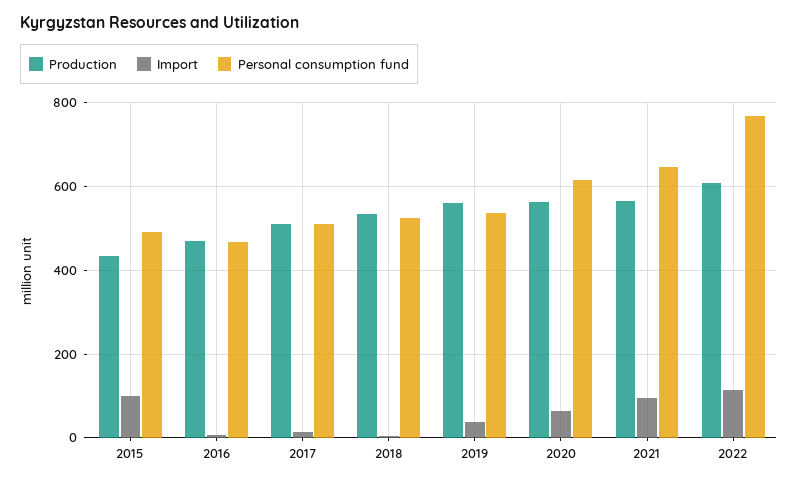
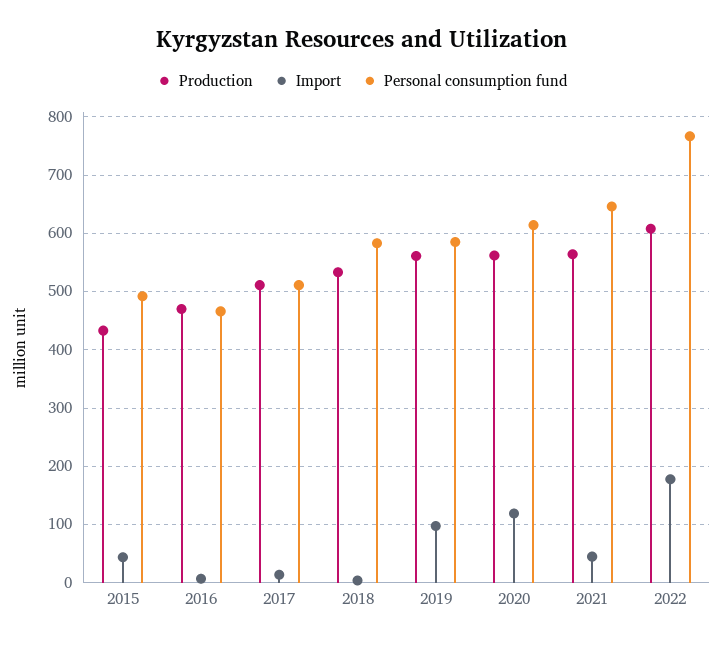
Import, 2015: 100 -> 40
Personal consumption fund, 2018: 520 -> 580
Import, 2019: 40 -> 100
Personal consumption fund, 2019: 540 -> 580
Import, 2020: 60 -> 120
Import, 2021: 100 -> 40
Import, 2022: 120 -> 180

